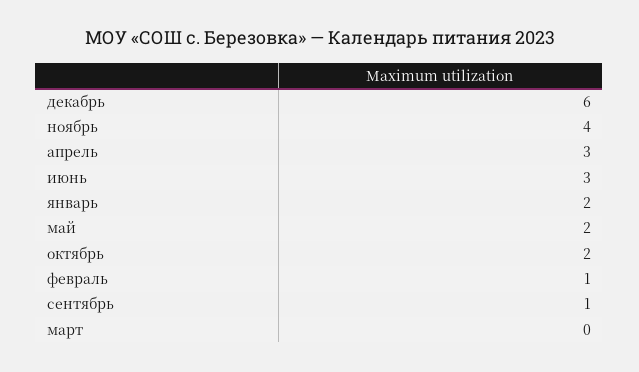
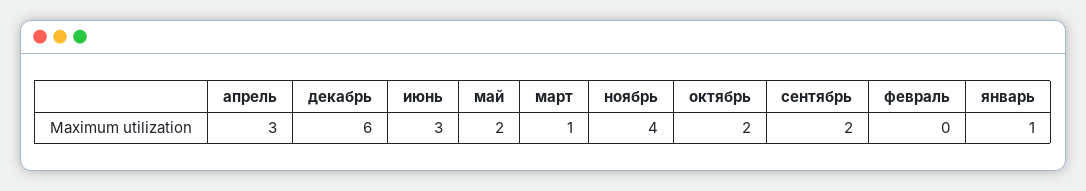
январь: 2 -> 1
февраль: 1 -> 0
сентябрь: 1 -> 2
март: 0 -> 1

